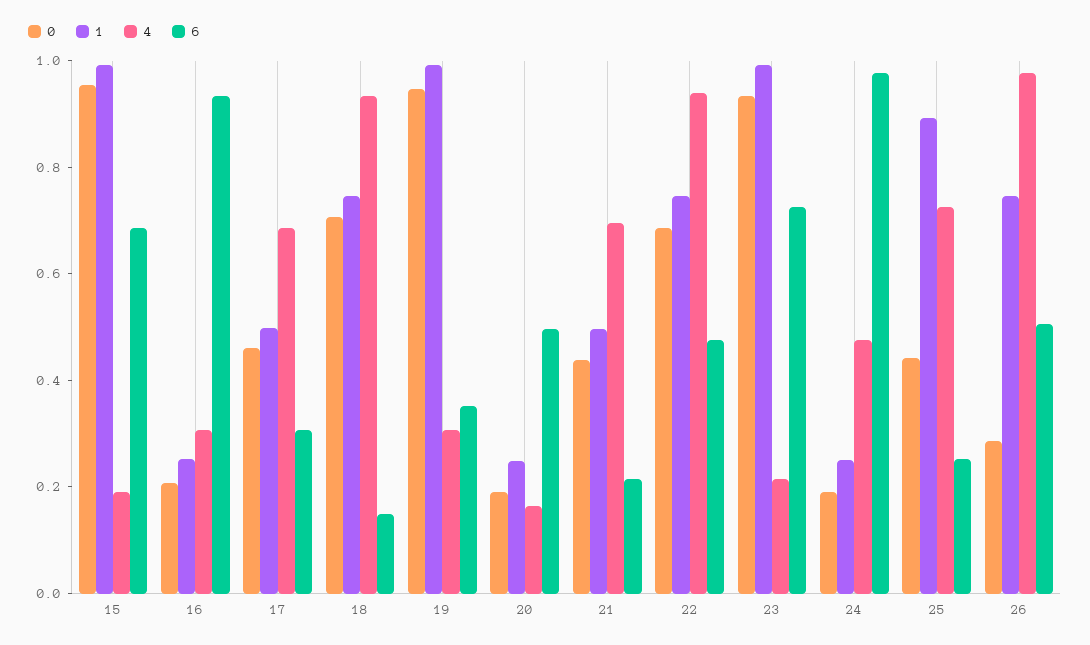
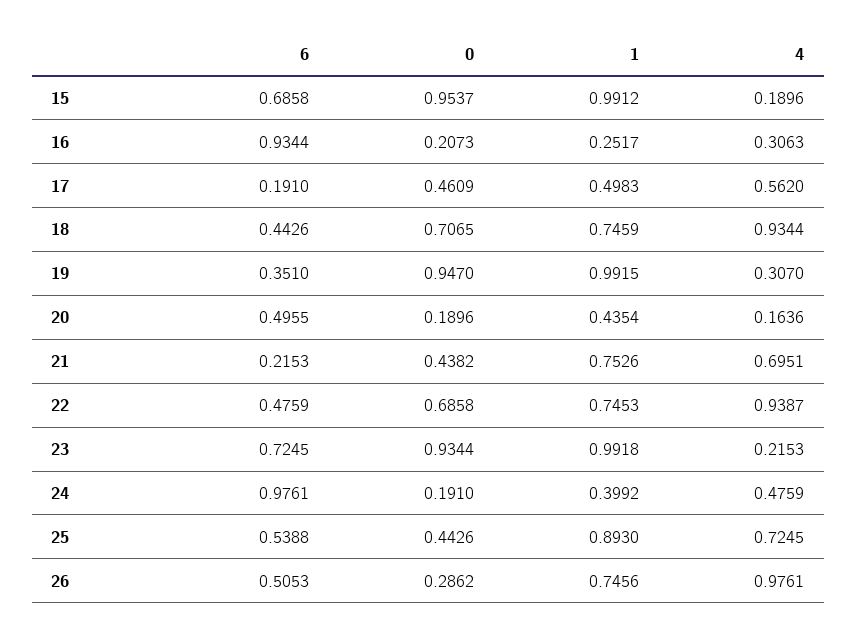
4, 17: 0.7 -> 0.562
6, 17: 0.3 -> 0.191
6, 18: 0.15 -> 0.4426
1, 20: 0.25 -> 0.4354
1, 21: 0.5 -> 0.7526
1, 24: 0.25 -> 0.3992
6, 25: 0.25 -> 0.5388

